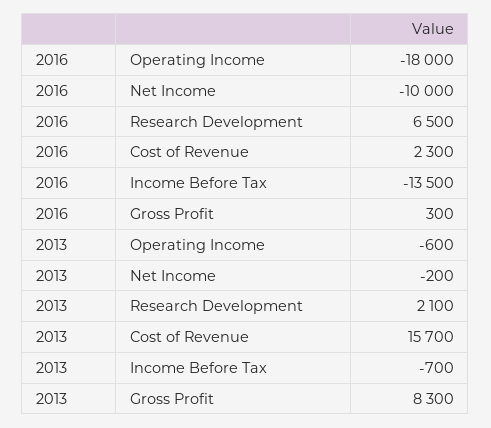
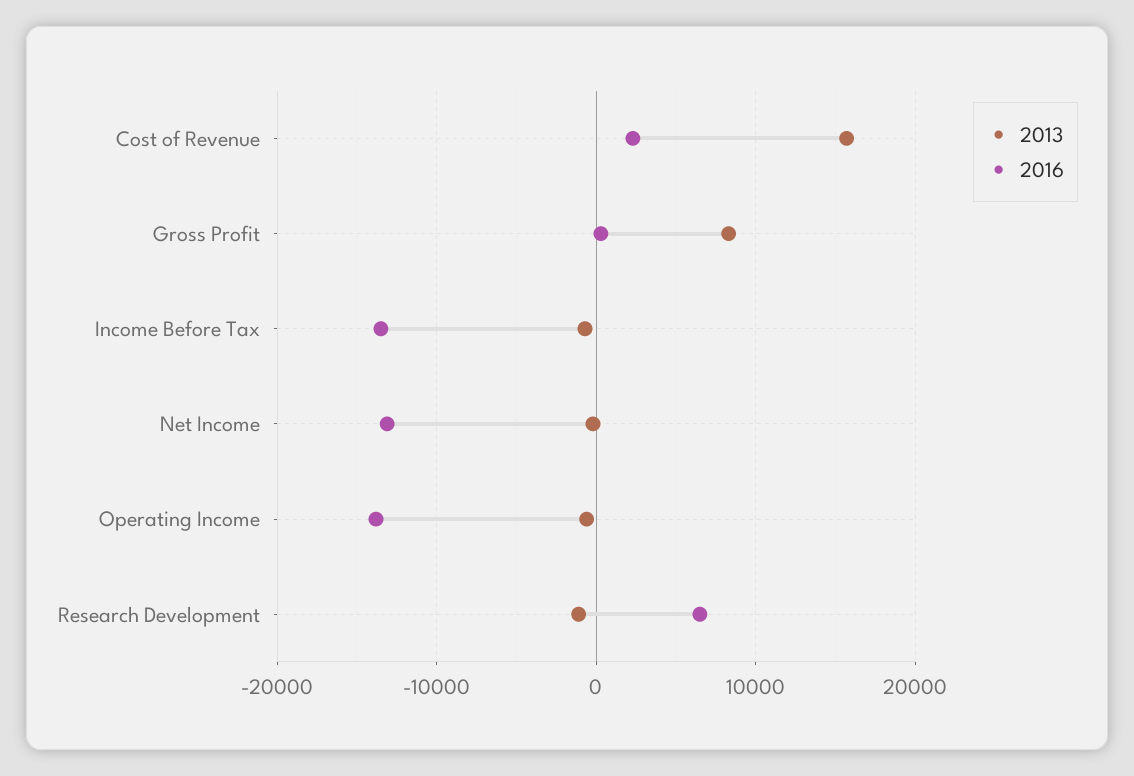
2016, Operating Income: -18000 -> -14000
2016, Net Income: -10000 -> -13000
2013, Research Development: 2100 -> -1000

